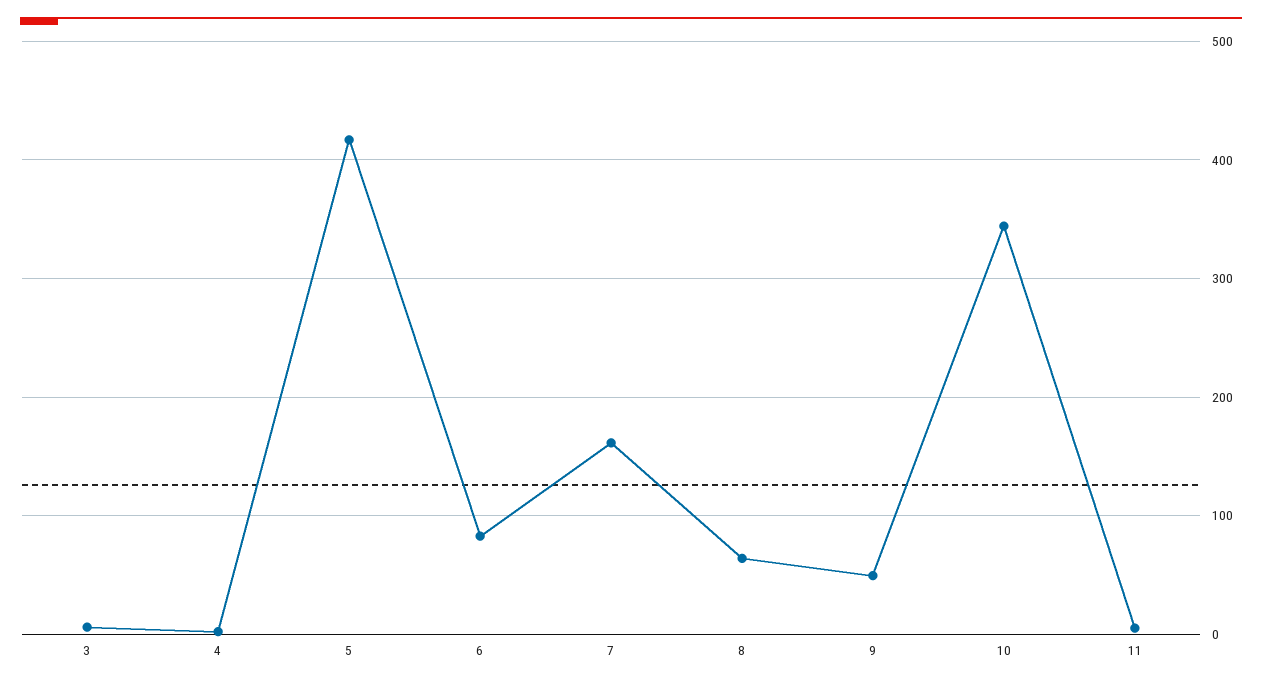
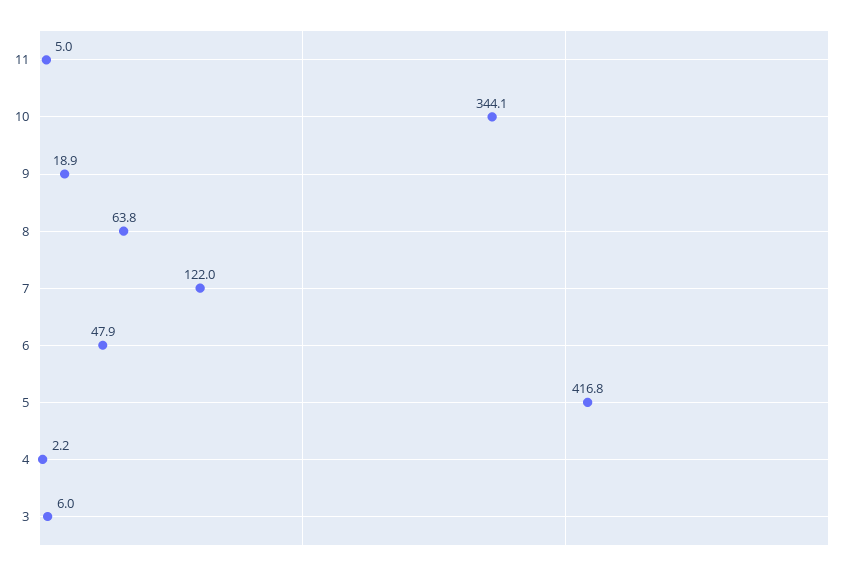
6: 80 -> 47.9
7: 160 -> 122
9: 50 -> 18.9

